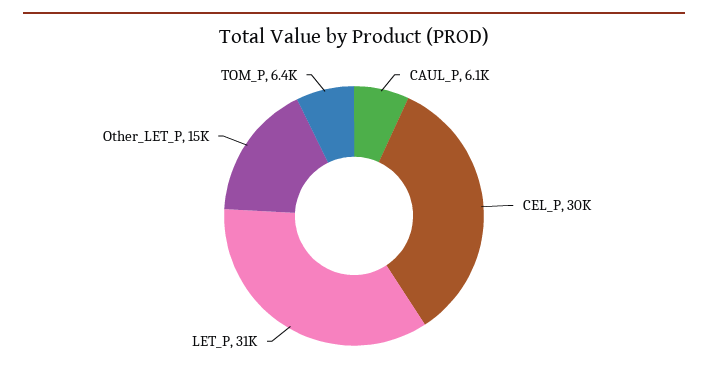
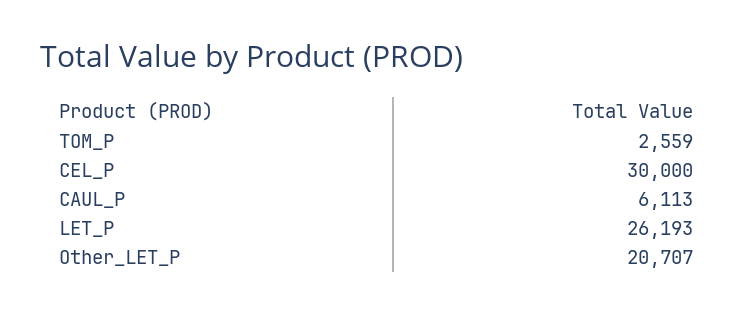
LET_P: 31000 -> 26193
Other_LET_P: 15000 -> 20707
TOM_P: 6400 -> 2559

